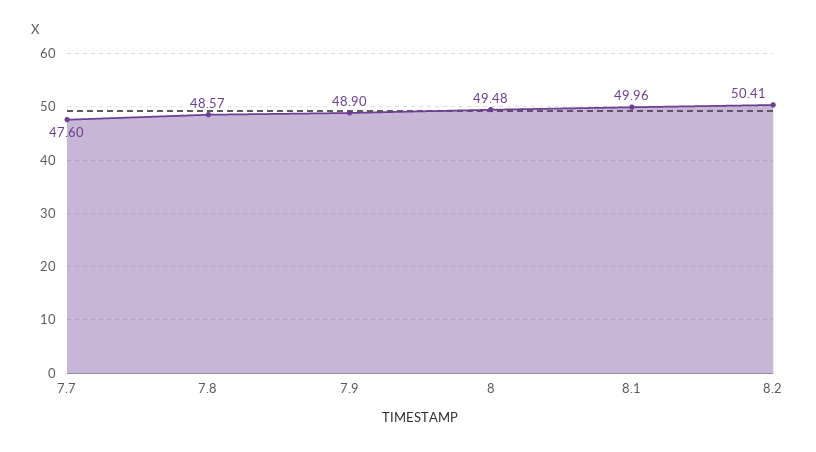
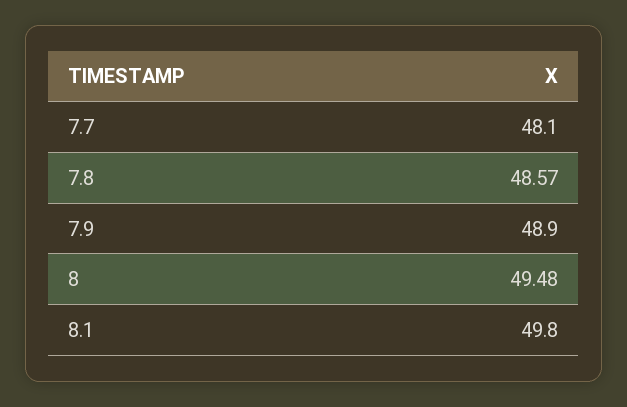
7.7: 47.6 -> 48.1
8.1: 49.96 -> 49.8
8.2: 50.41 -> none

